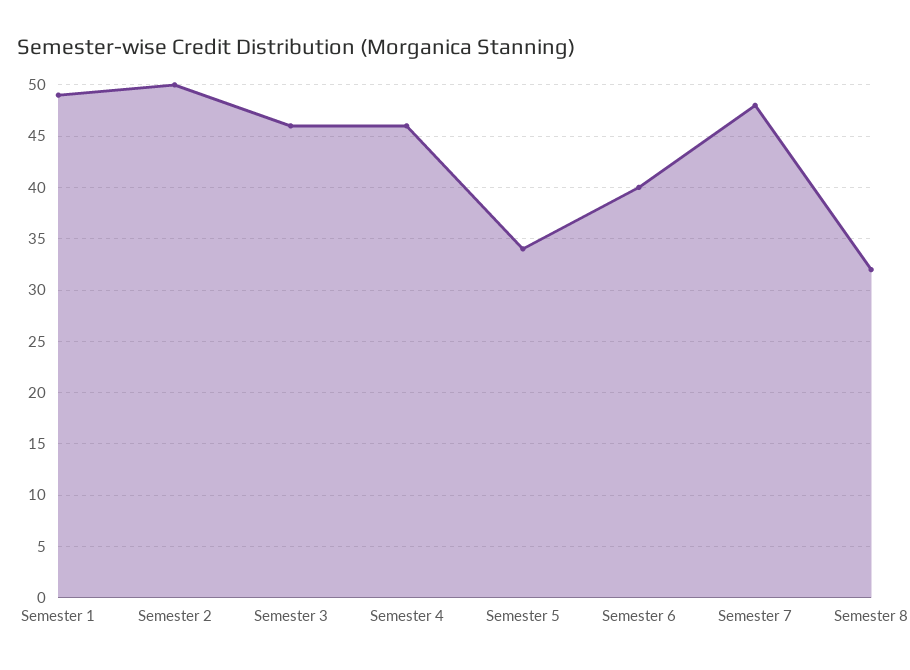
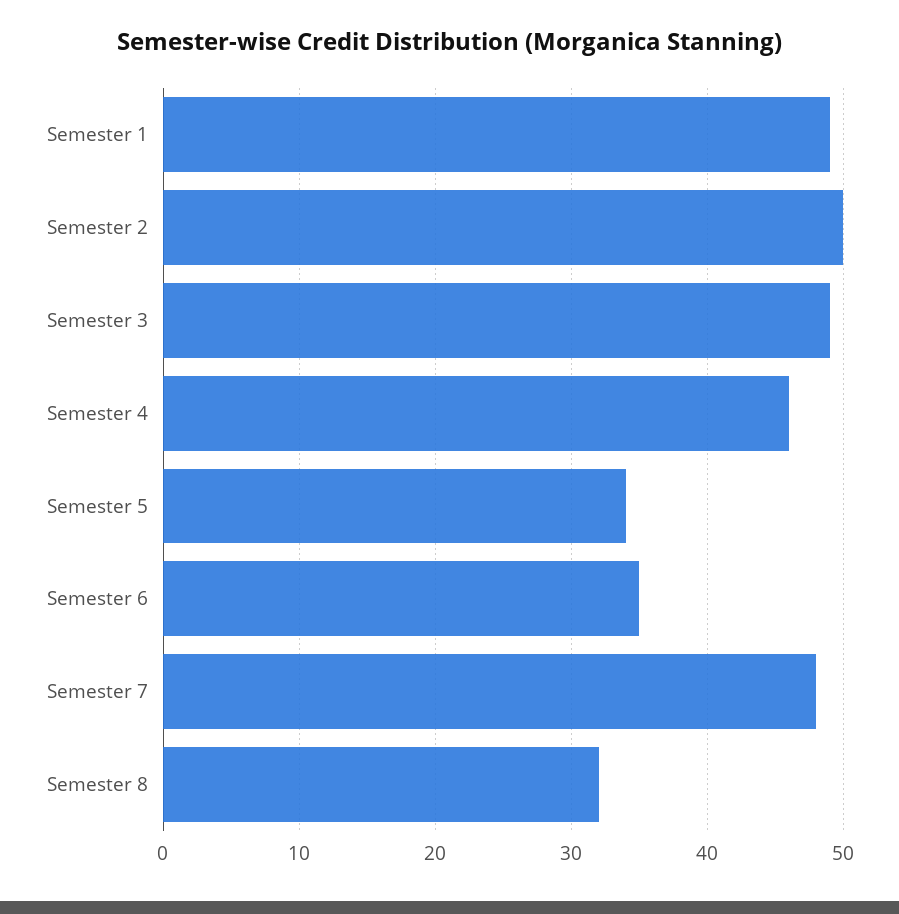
Semester 3: 46 -> 49
Semester 6: 40 -> 35

